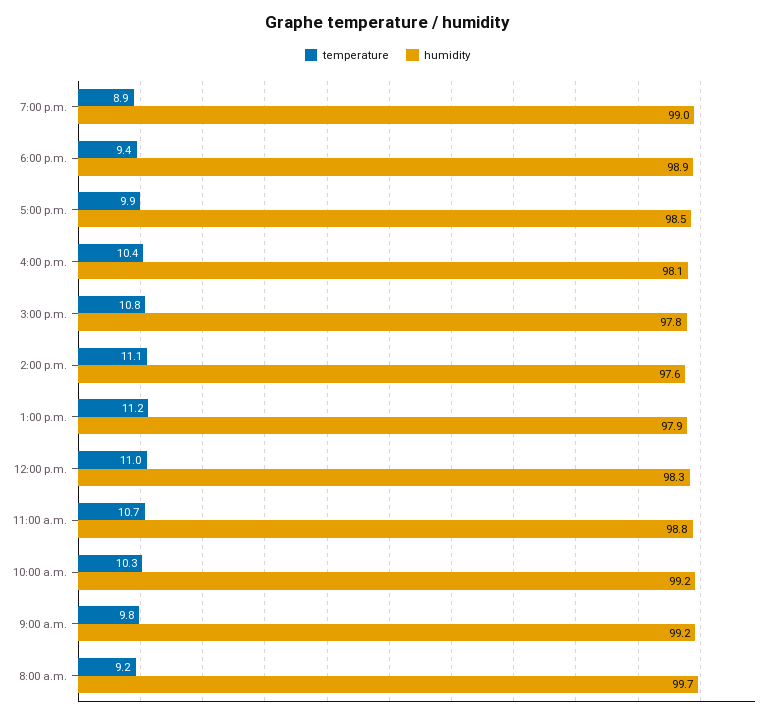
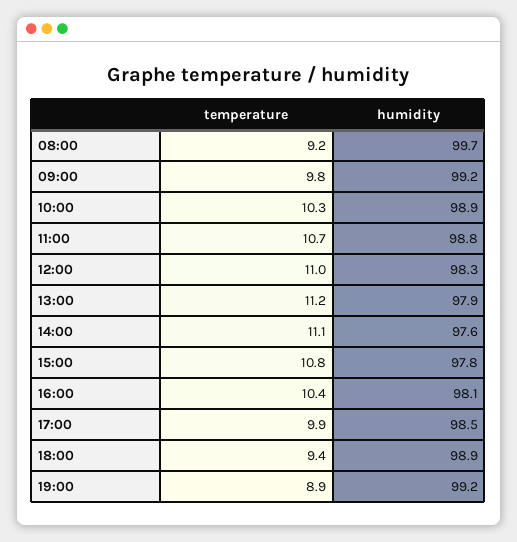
humidity, 7:00 p.m.: 99 -> 99.2
humidity, 10:00 a.m.: 99.2 -> 98.9

